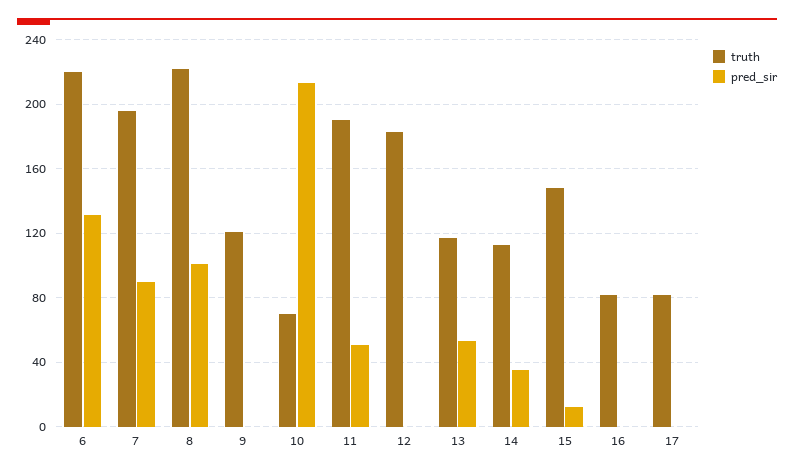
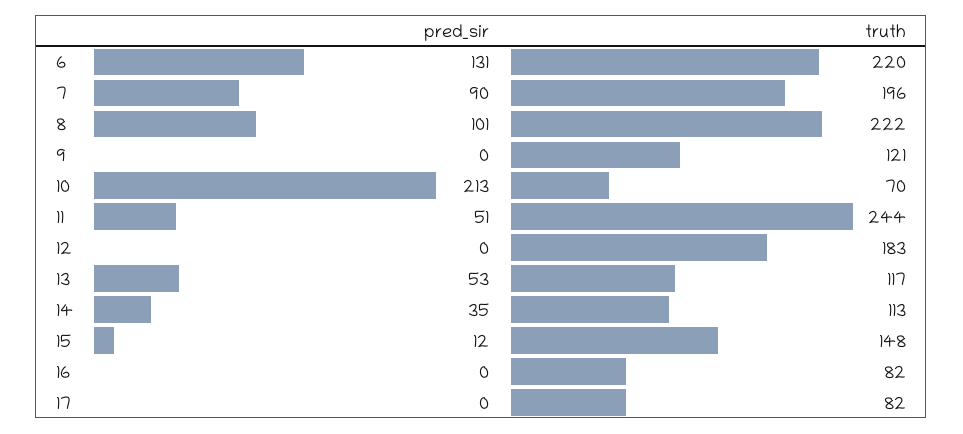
truth, 11: 190 -> 244

